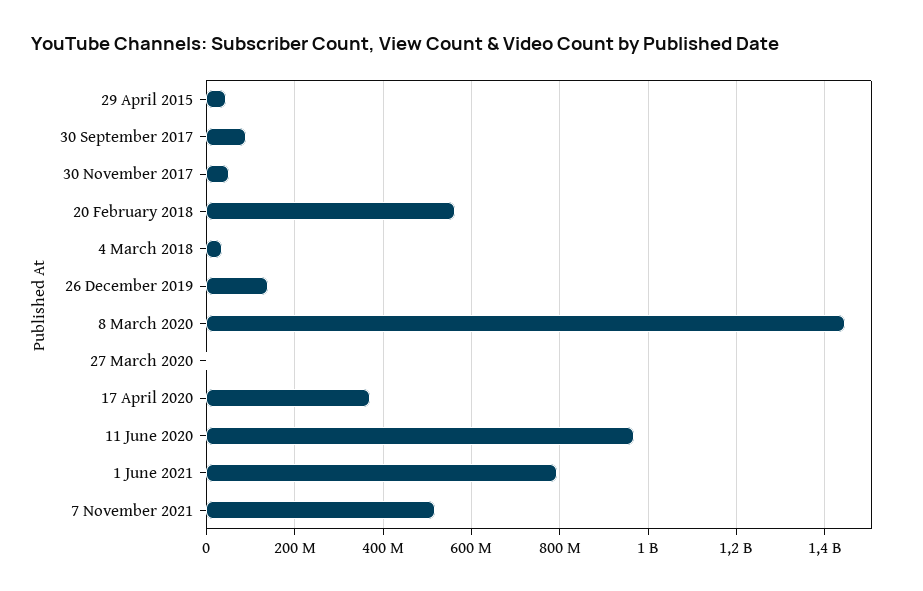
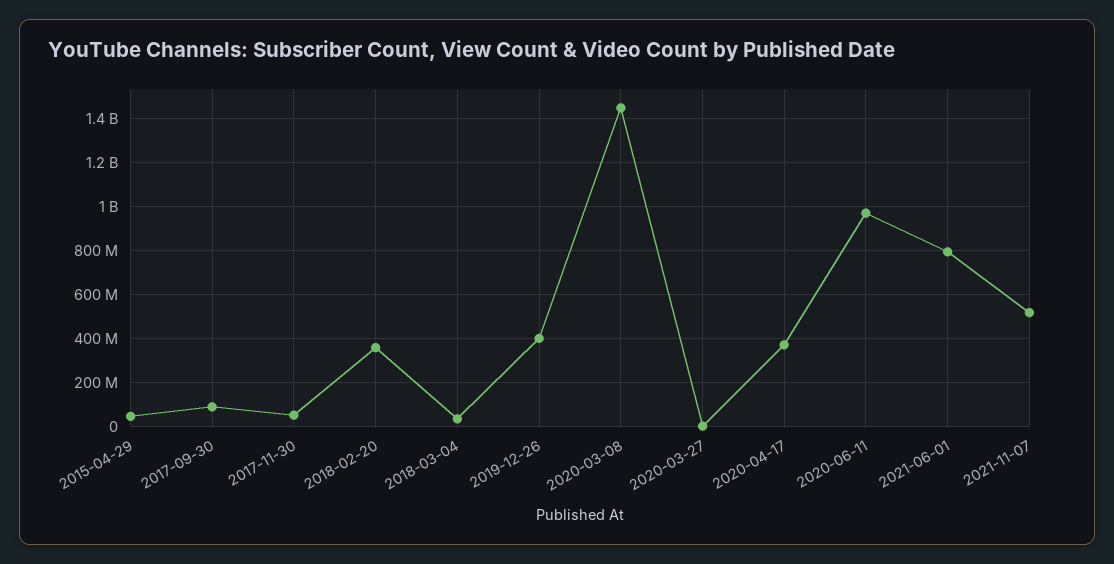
20 February 2018: 560000000 -> 350000000
26 December 2019: 140000000 -> 400000000

